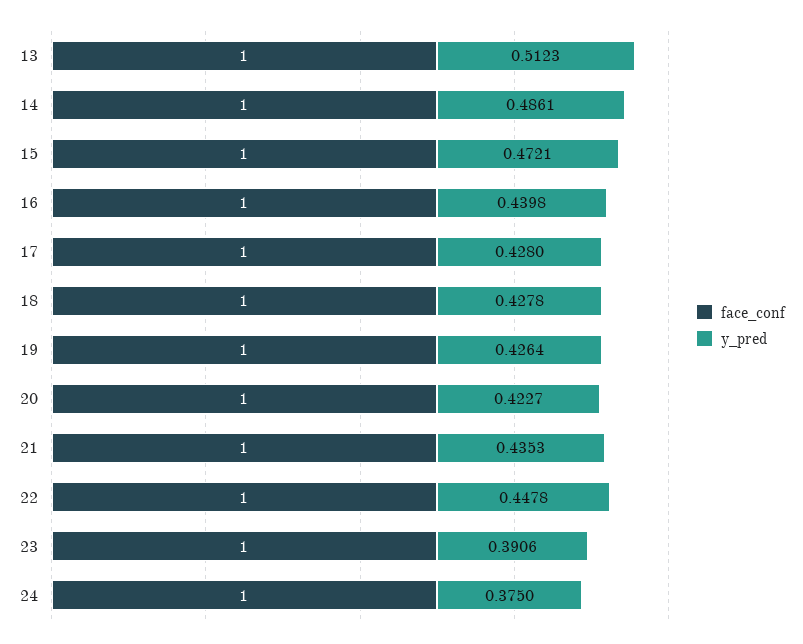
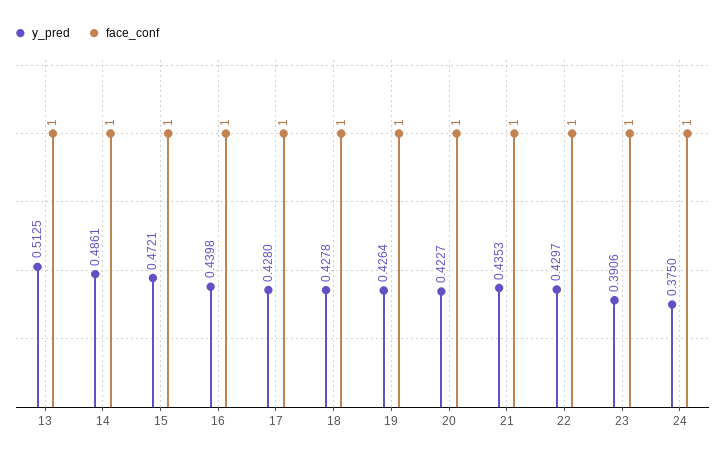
y_pred, 13: 0.5123 -> 0.5125
y_pred, 22: 0.4478 -> 0.4297

